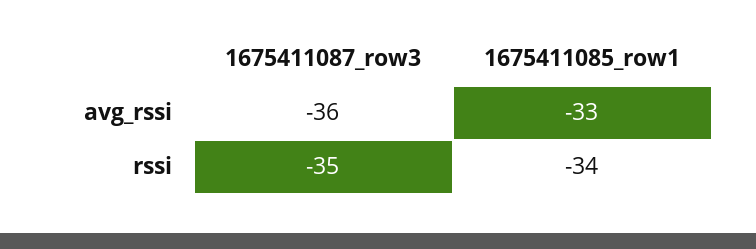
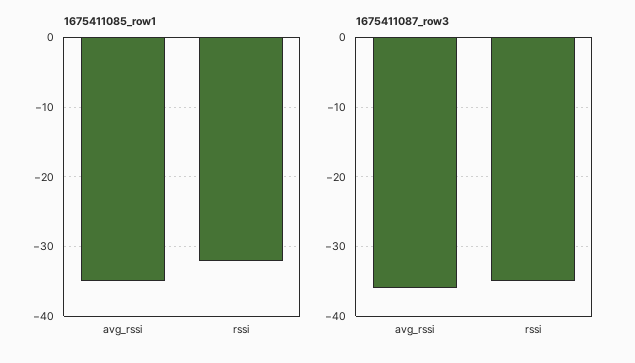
1675411085_row1, avg_rssi: -33 -> -35
1675411085_row1, rssi: -34 -> -32

